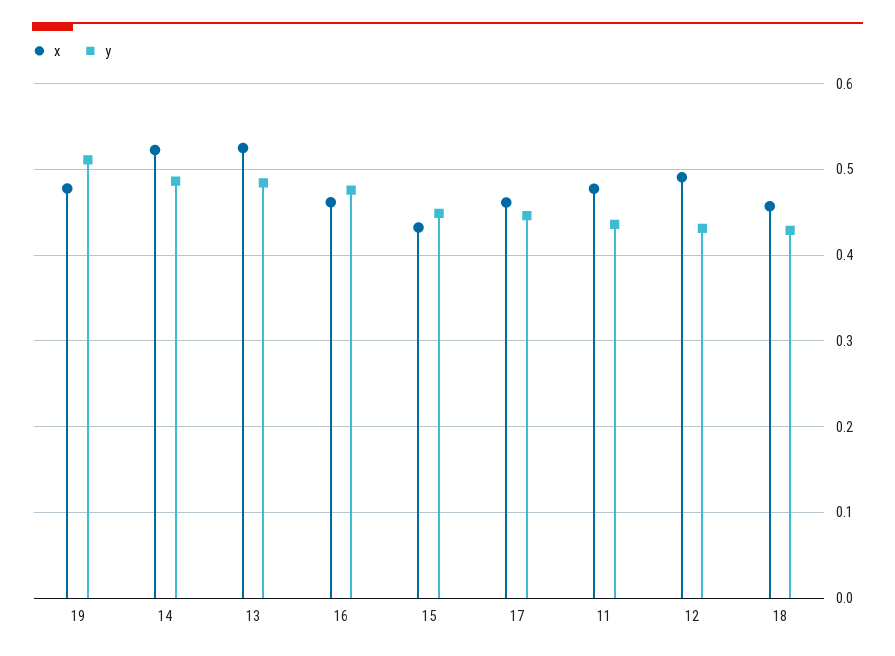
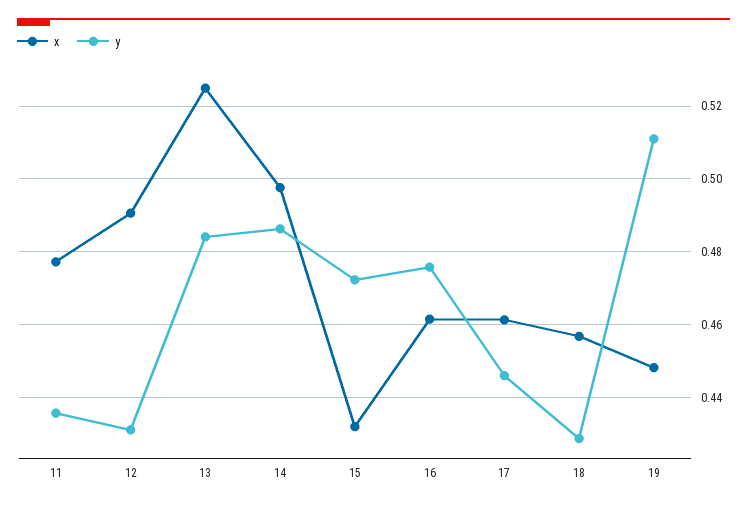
x, 19: 0.48 -> 0.448
x, 14: 0.52 -> 0.498
y, 15: 0.45 -> 0.472

